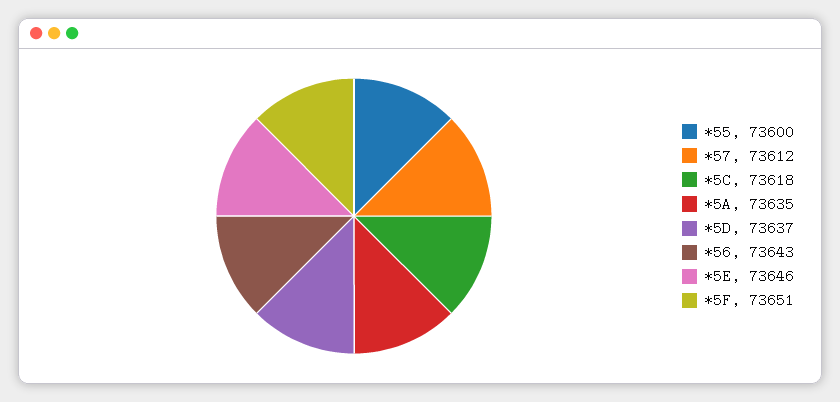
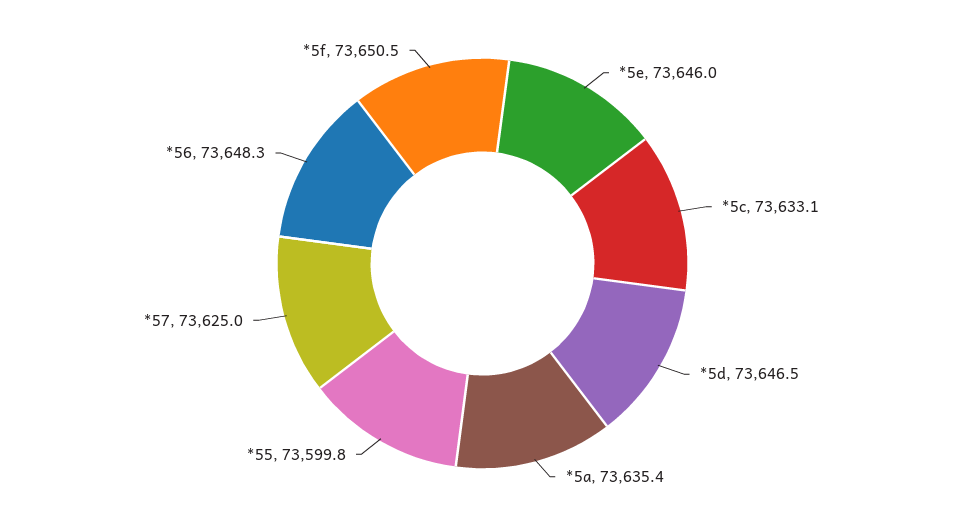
*57: 73612 -> 73625
*5C: 73618 -> 73633.1
*5D: 73637 -> 73646.5
*56: 73643 -> 73648.3

